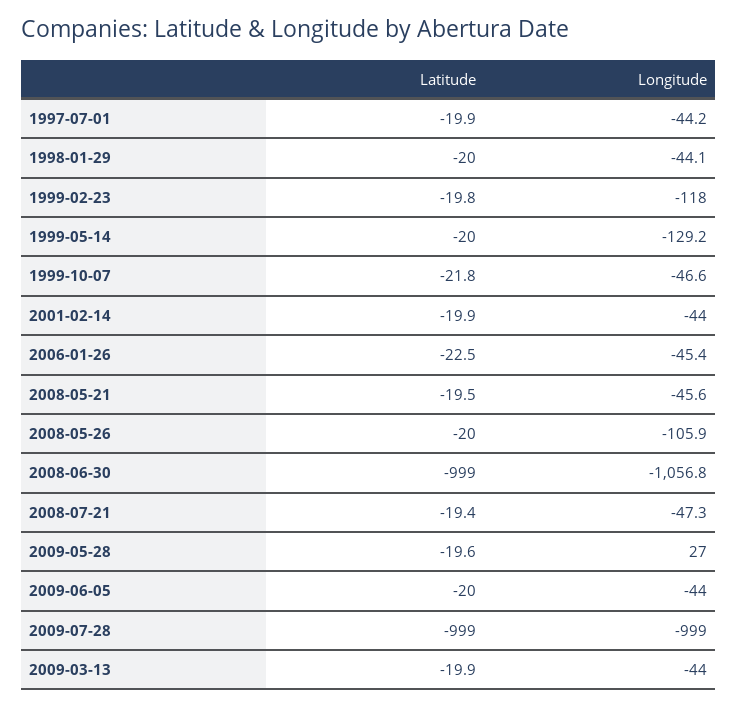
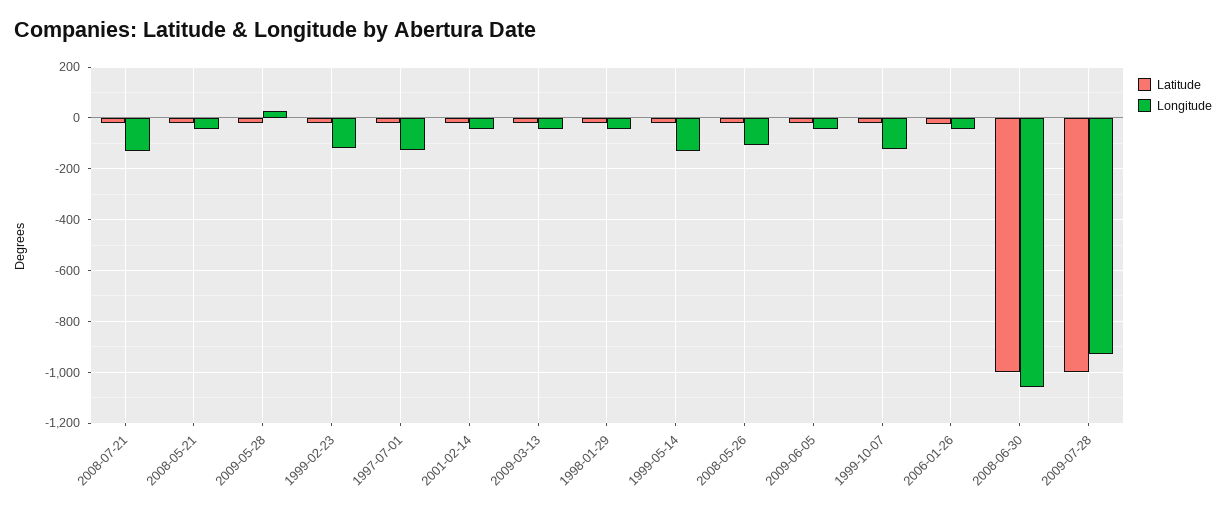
Longitude, 1997-07-01: -44.2 -> -125
Longitude, 1999-10-07: -46.6 -> -125
Longitude, 2008-07-21: -47.3 -> -125
Longitude, 2009-07-28: -999 -> -925

